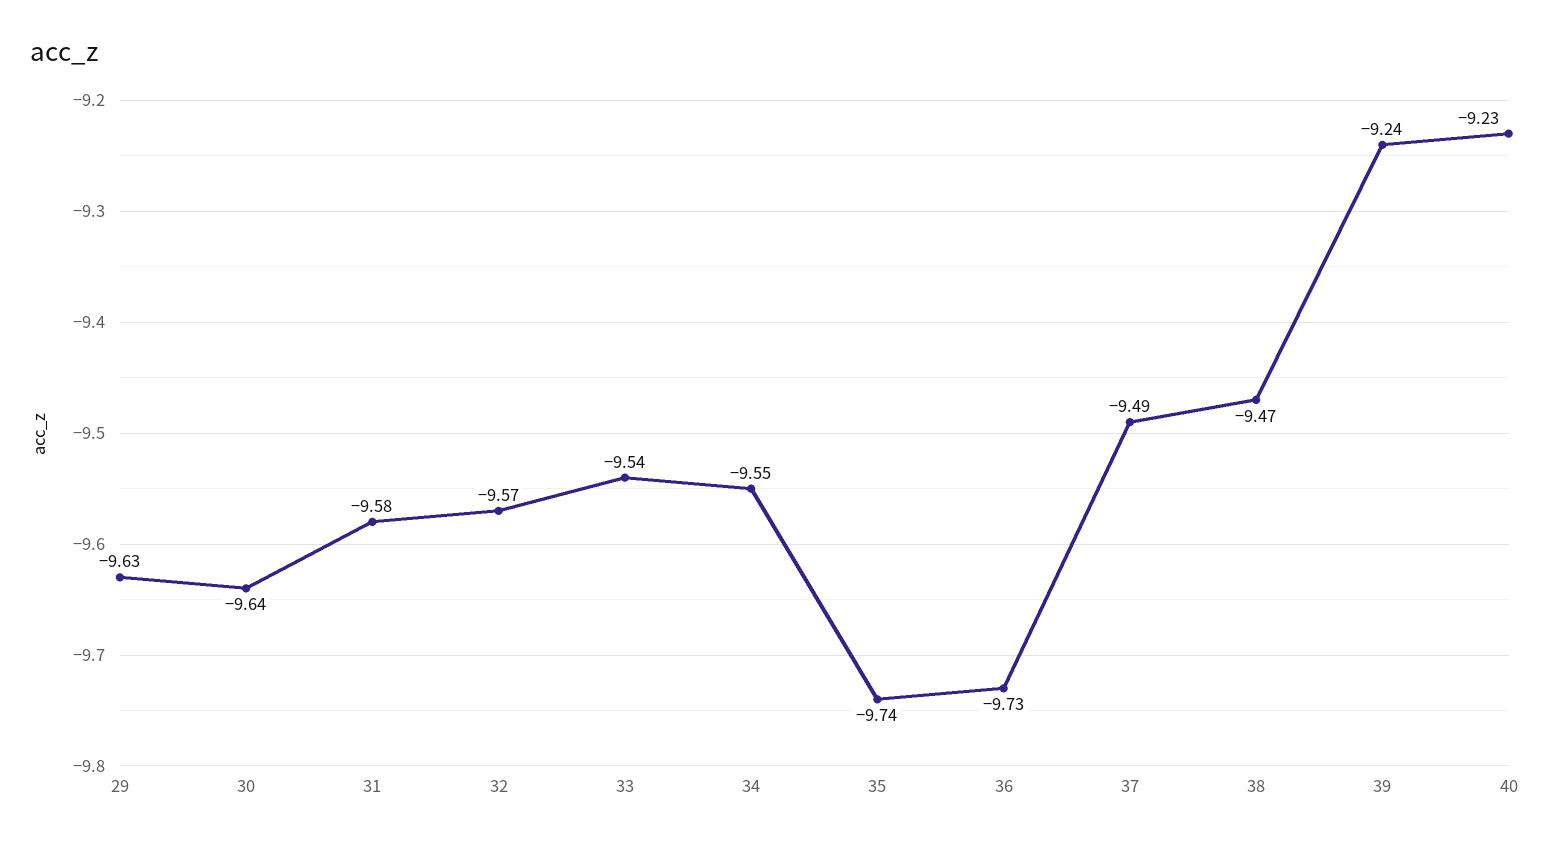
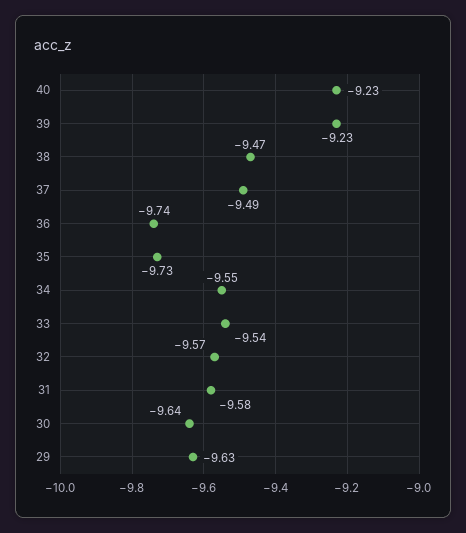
35: -9.74 -> -9.73
36: -9.73 -> -9.74
39: -9.24 -> -9.23

